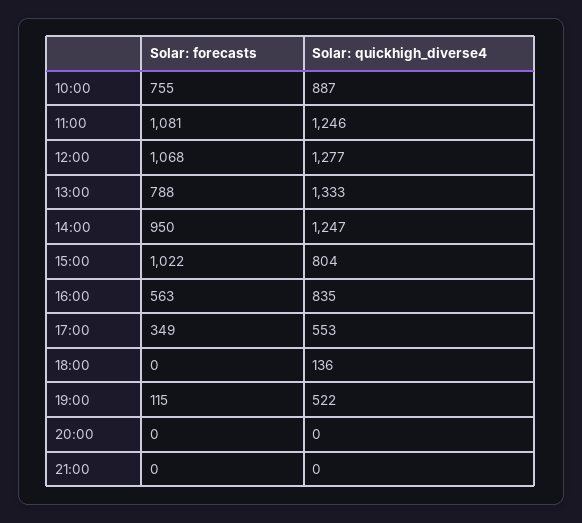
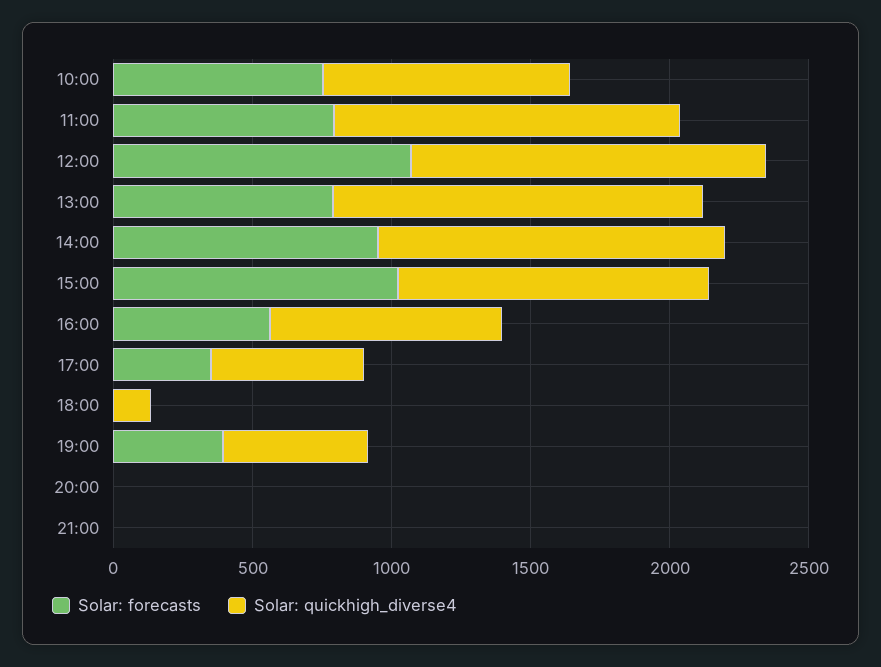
Solar: forecasts, 11:00: 1081 -> 800
Solar: quickhigh_diverse4, 15:00: 804 -> 1100
Solar: forecasts, 19:00: 115 -> 400

